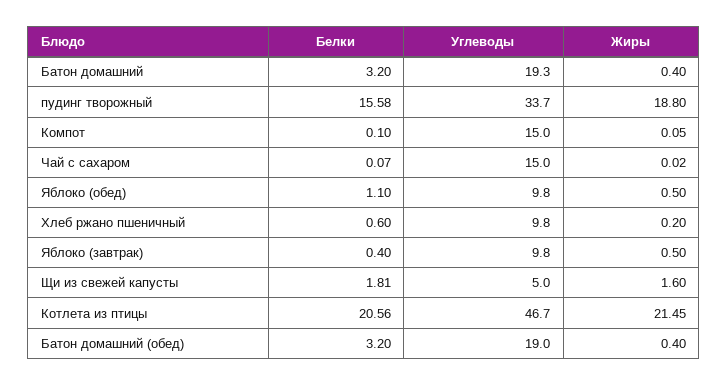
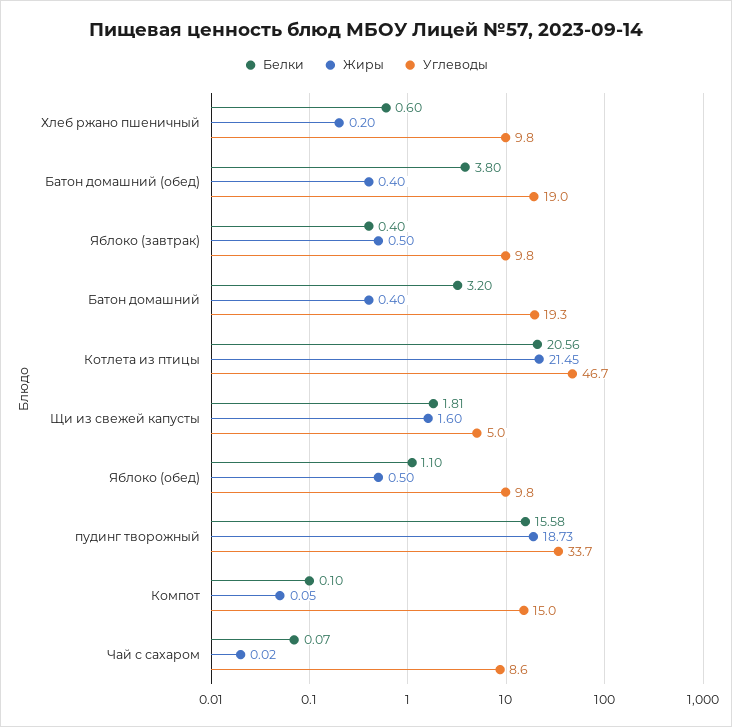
Жиры, пудинг творожный: 18.8 -> 18.73
Углеводы, Чай с сахаром: 15 -> 8.6
Белки, Батон домашний (обед): 3.2 -> 3.8

